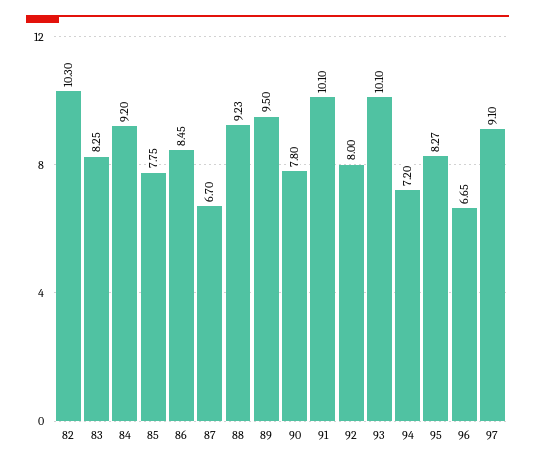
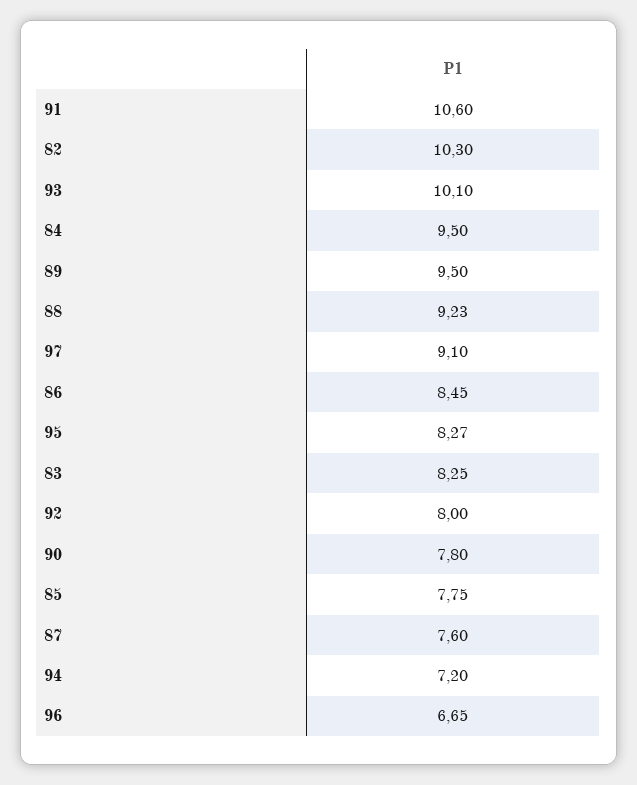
84: 9.2 -> 9.5
87: 6.7 -> 7.6
91: 10.1 -> 10.6

